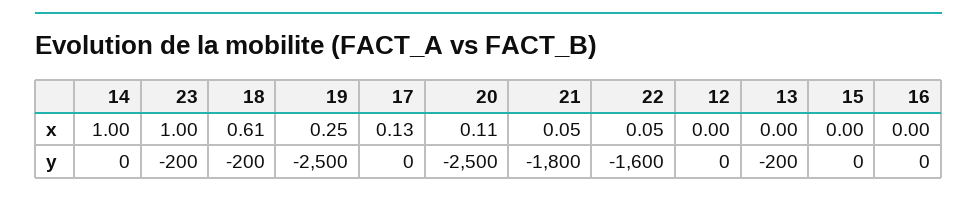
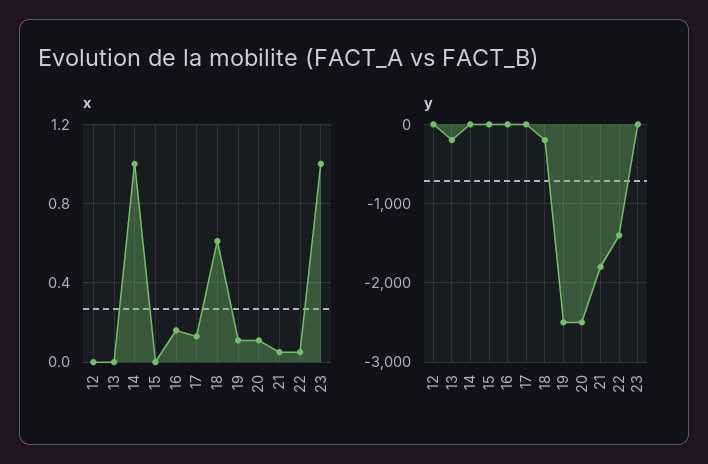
x, 19: 0.25 -> 0.1
x, 16: 0 -> 0.15
y, 23: -200 -> 0
y, 22: -1600 -> -1400

